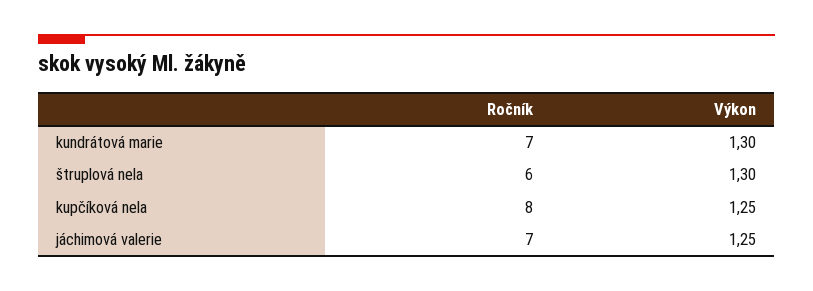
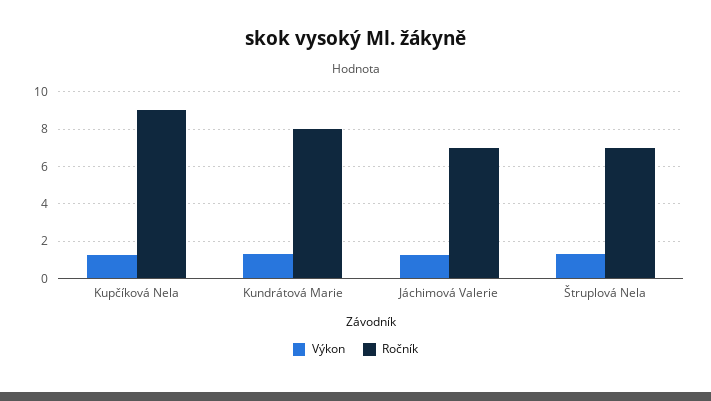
Ročník, kundrátová marie: 7 -> 8
Ročník, štruplová nela: 6 -> 7
Ročník, kupčíková nela: 8 -> 9

